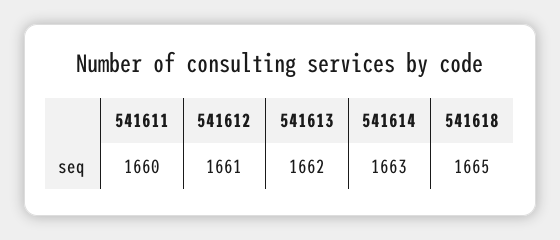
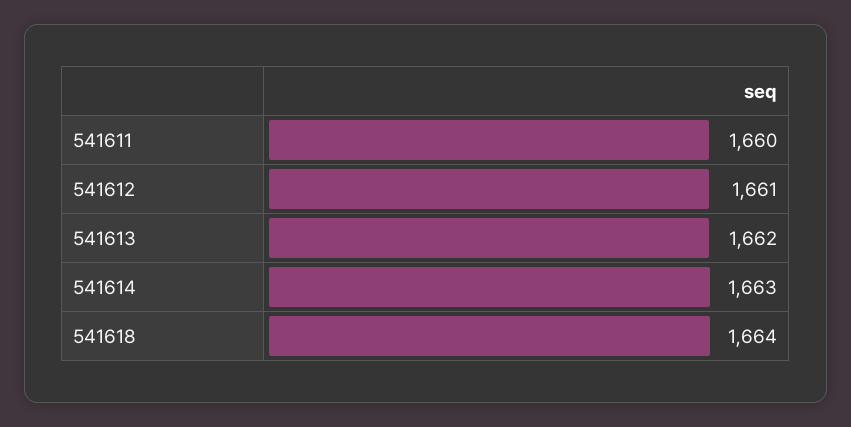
541618: 1665 -> 1664

